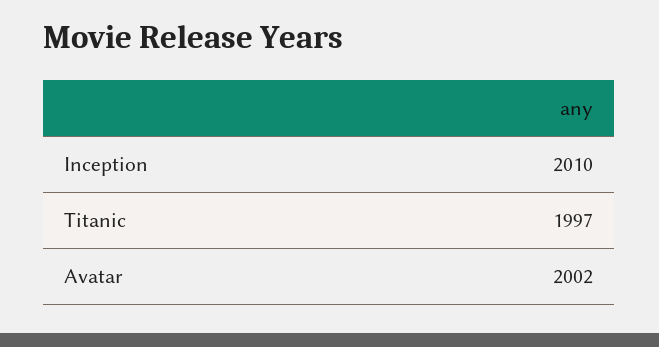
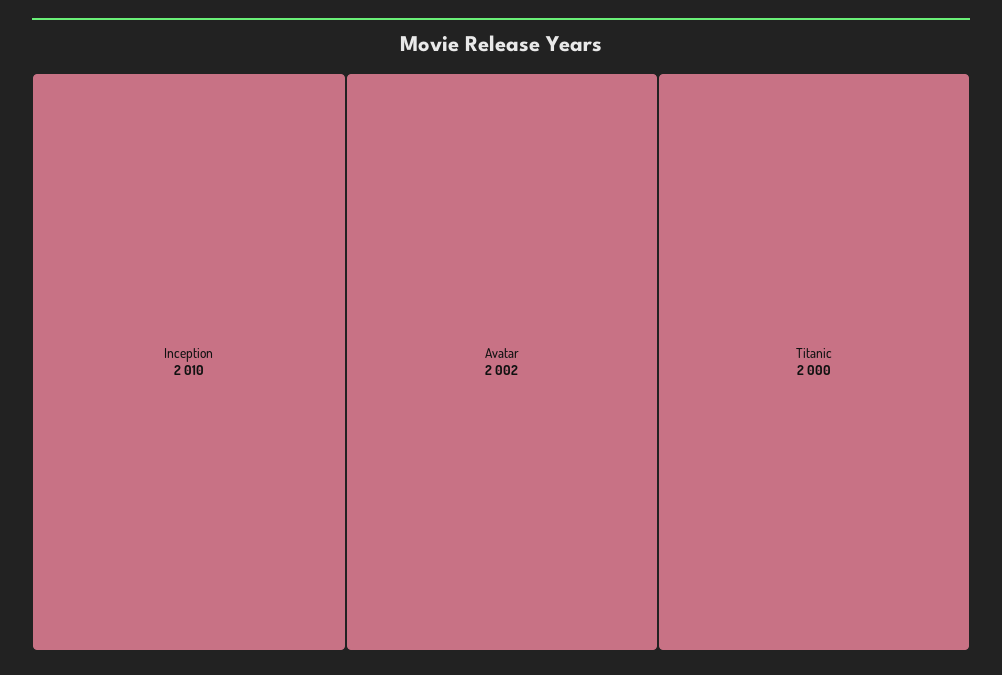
Titanic: 1997 -> 2000

